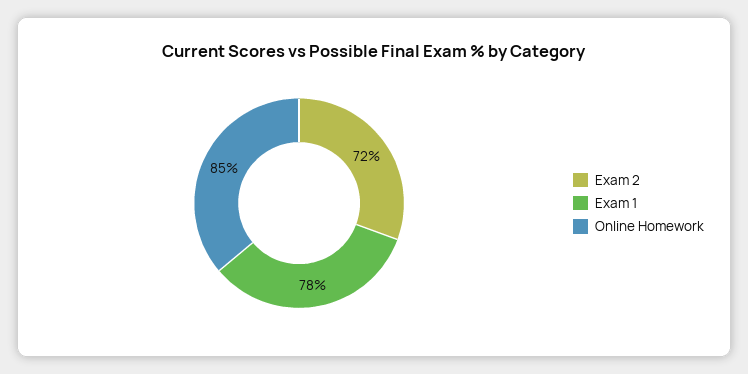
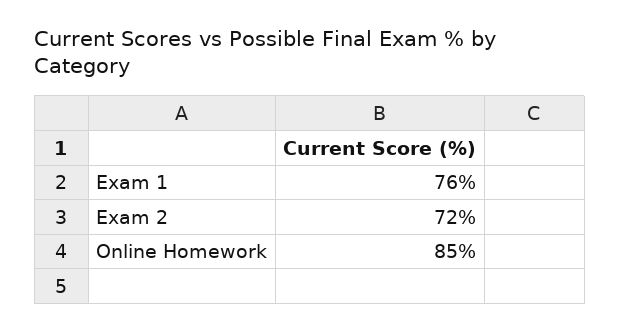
Exam 1: 78 -> 76

